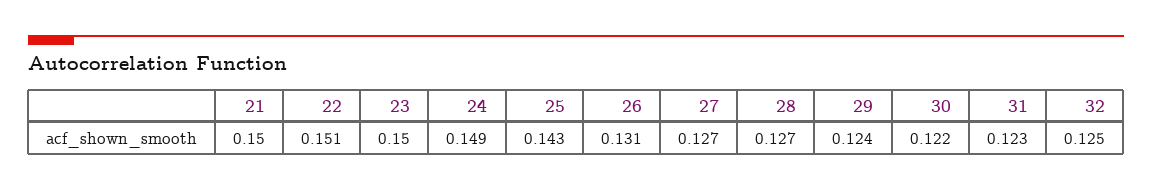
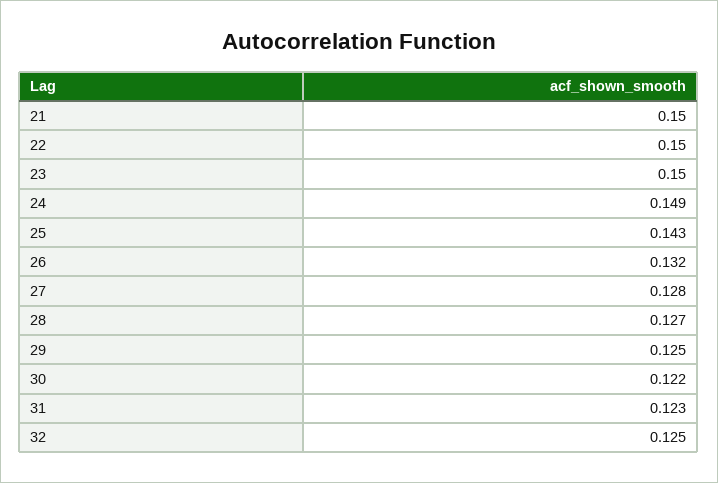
22: 0.151 -> 0.15
26: 0.131 -> 0.132
27: 0.127 -> 0.128
29: 0.124 -> 0.125

